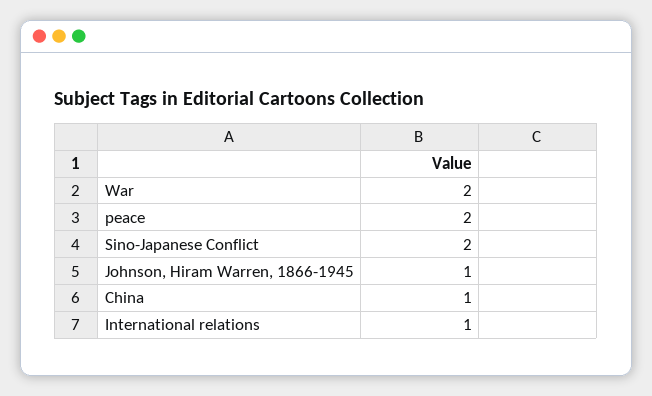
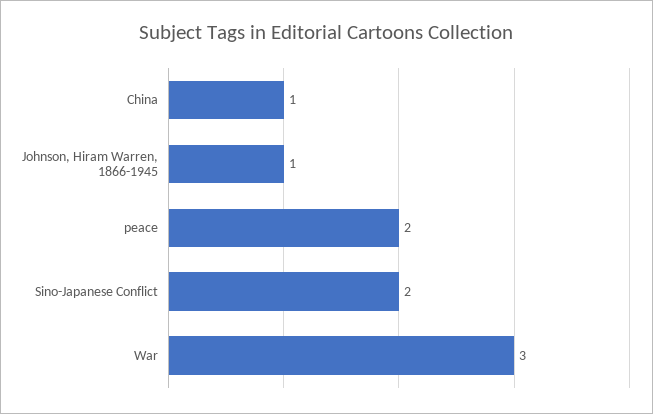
War: 2 -> 3
International relations: 1 -> none

